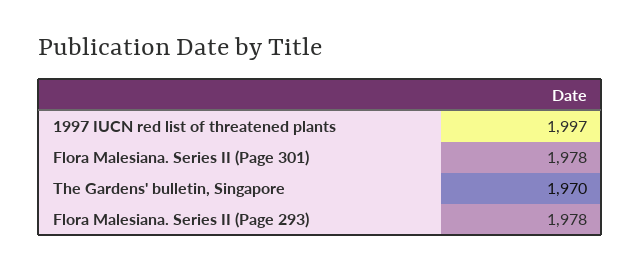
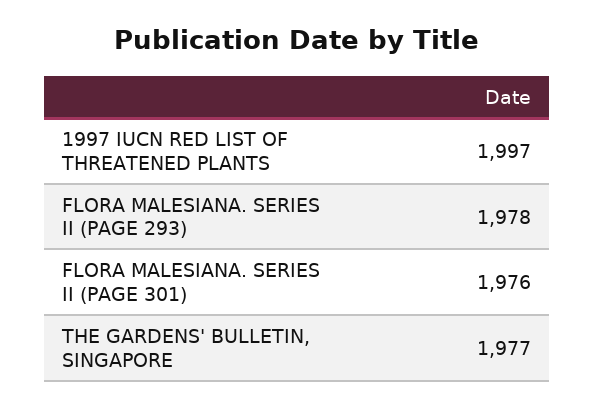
Flora Malesiana. Series II (Page 301): 1978 -> 1976
The Gardens' bulletin, Singapore: 1970 -> 1977

